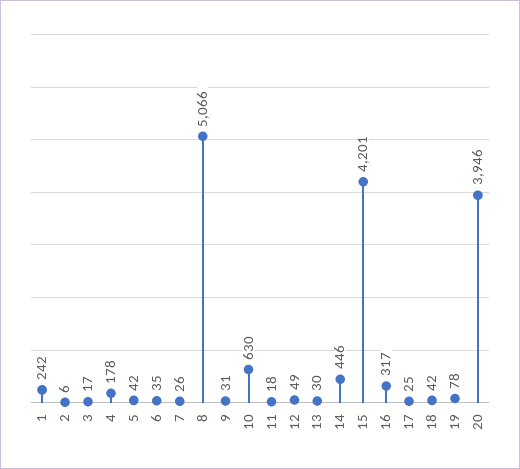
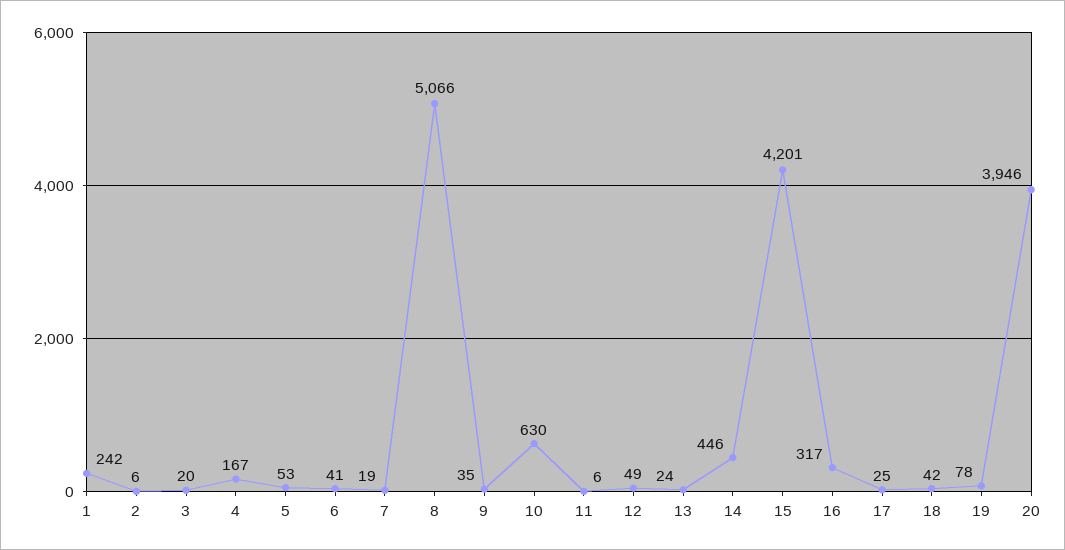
3: 17 -> 20
4: 178 -> 167
5: 42 -> 53
6: 35 -> 41
7: 26 -> 19
9: 31 -> 35
11: 18 -> 6
13: 30 -> 24

